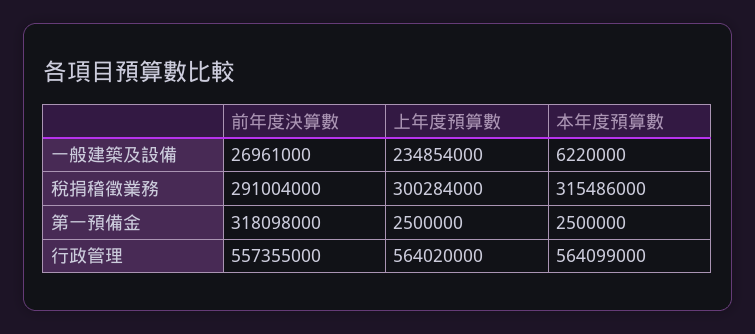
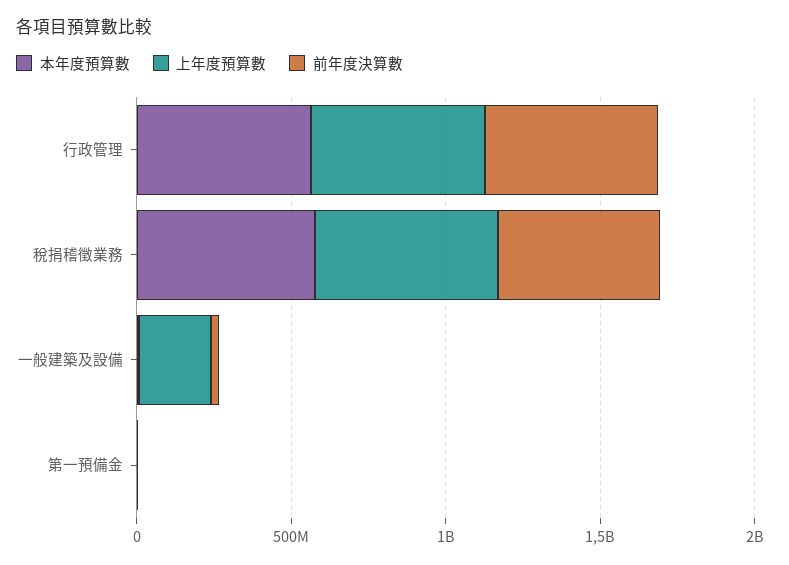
前年度決算數, 稅捐稽徵業務: 291004000 -> 500000000
上年度預算數, 稅捐稽徵業務: 300284000 -> 600000000
本年度預算數, 稅捐稽徵業務: 315486000 -> 600000000
前年度決算數, 第一預備金: 318098000 -> 0

